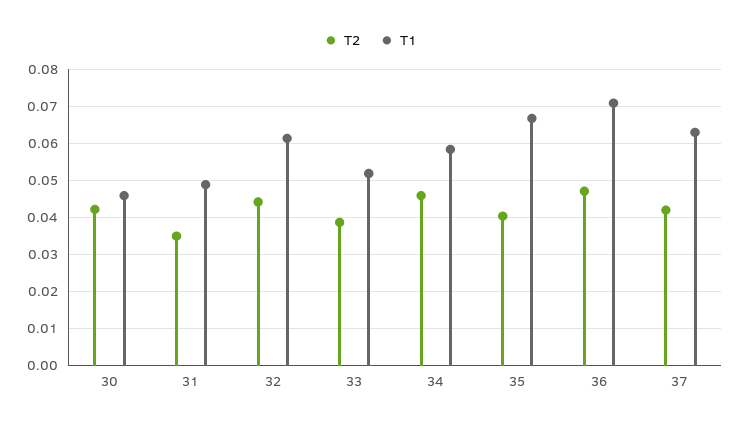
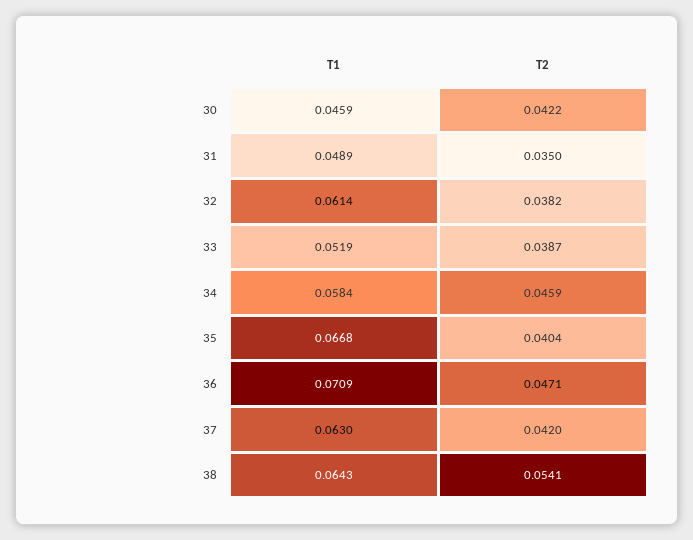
T2, 32: 0.044 -> 0.0382
T1, 38: none -> 0.0643
T2, 38: none -> 0.0541

